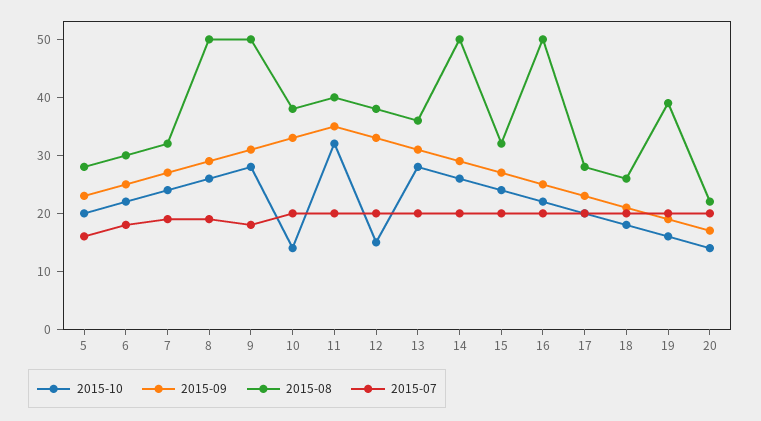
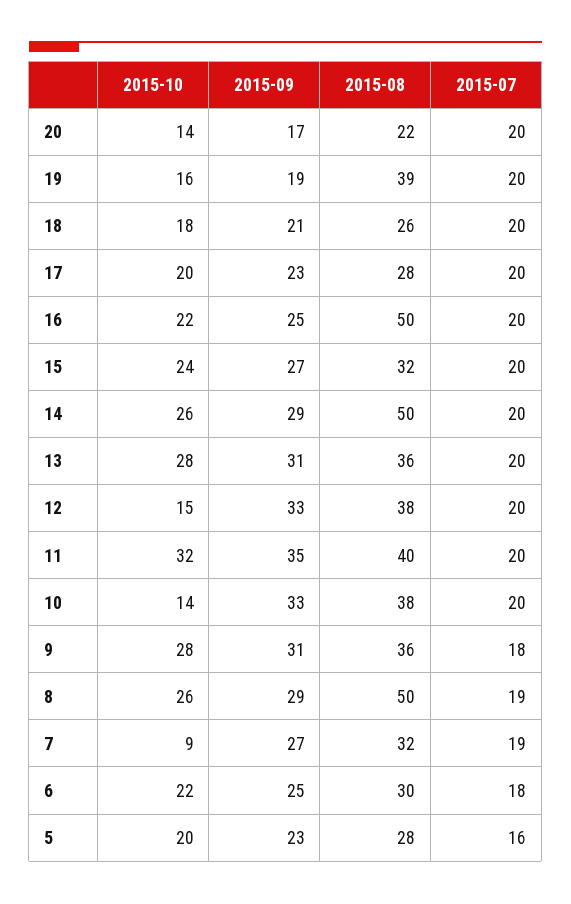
2015-10, 7: 25 -> 9
2015-08, 9: 50 -> 36

